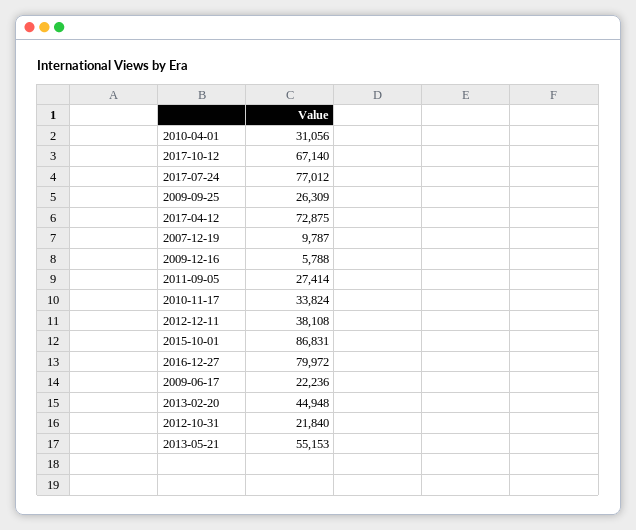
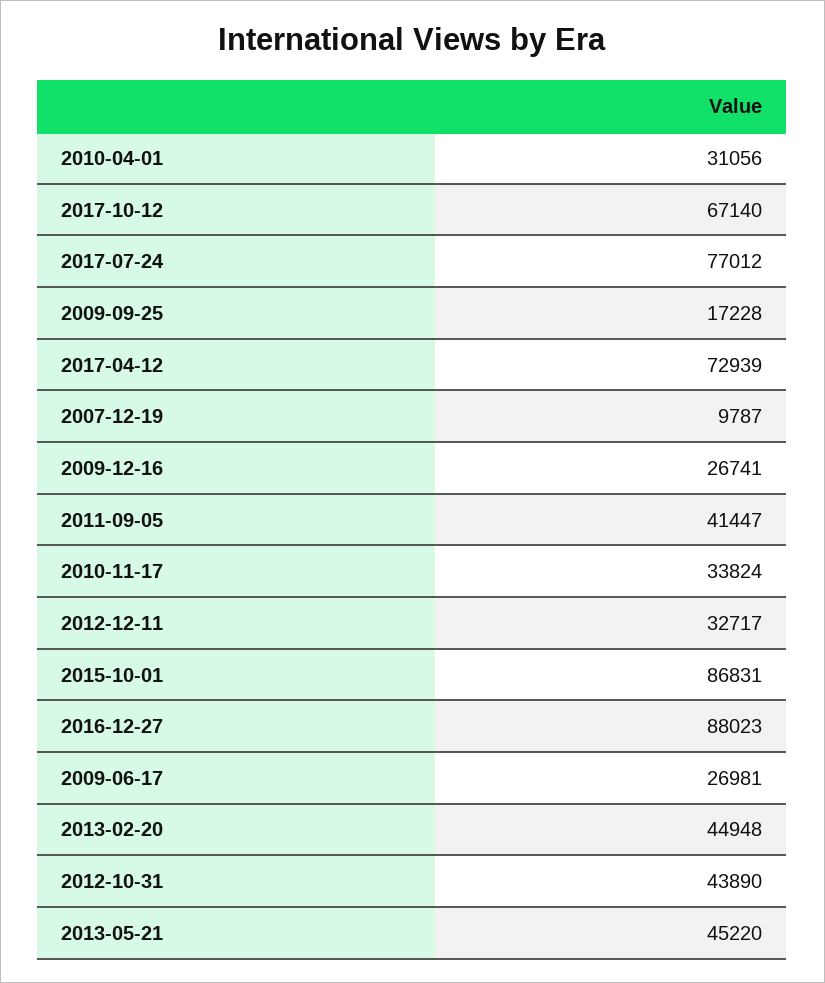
2009-09-25: 26309 -> 17228
2017-04-12: 72875 -> 72939
2009-12-16: 5788 -> 26741
2011-09-05: 27414 -> 41447
2012-12-11: 38108 -> 32717
2016-12-27: 79972 -> 88023
2009-06-17: 22236 -> 26981
2012-10-31: 21840 -> 43890
2013-05-21: 55153 -> 45220

